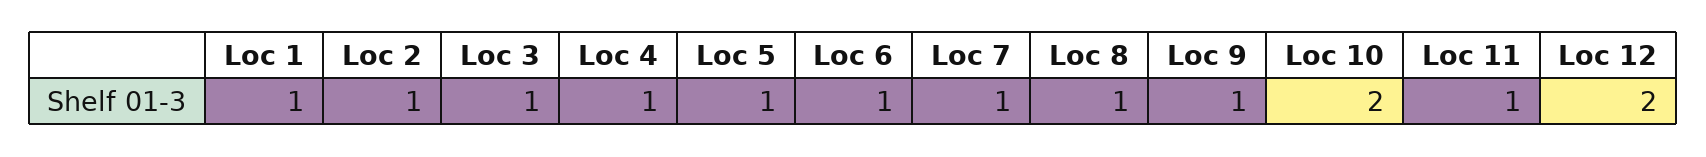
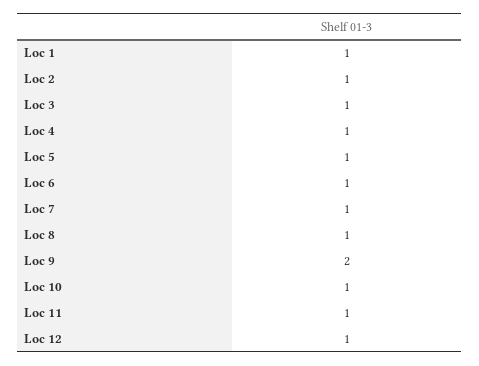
Loc 9: 1 -> 2
Loc 10: 2 -> 1
Loc 12: 2 -> 1

